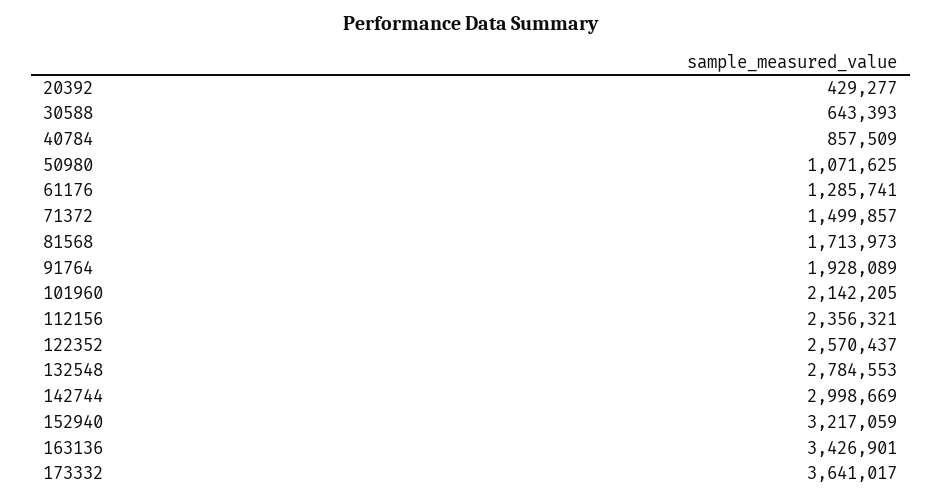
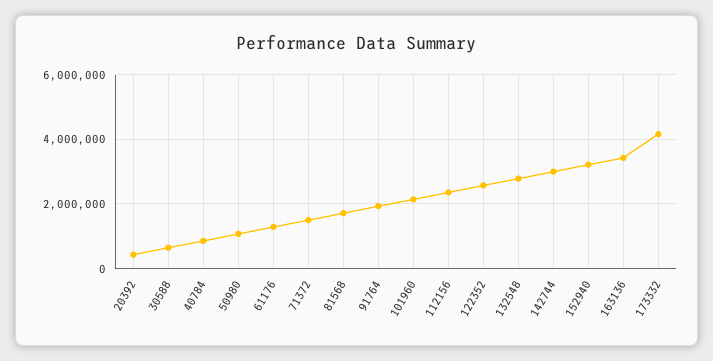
173332: 3641017 -> 4200000

